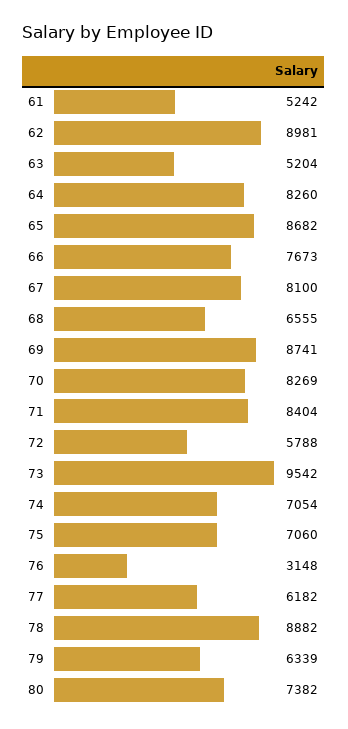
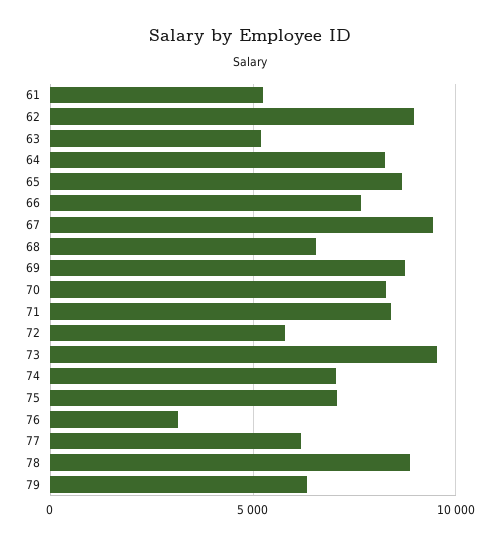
67: 8100 -> 9500
80: 7382 -> none

